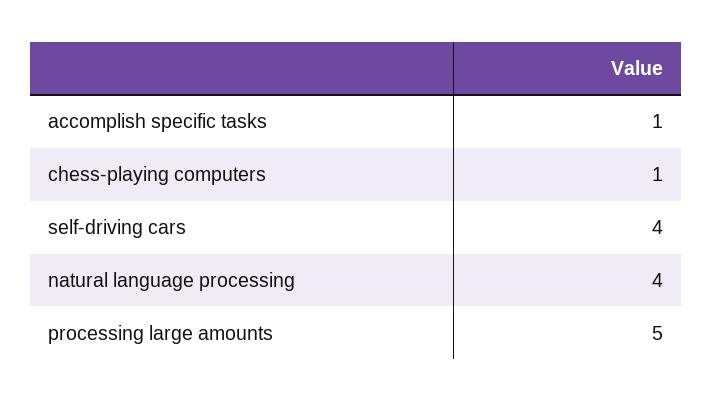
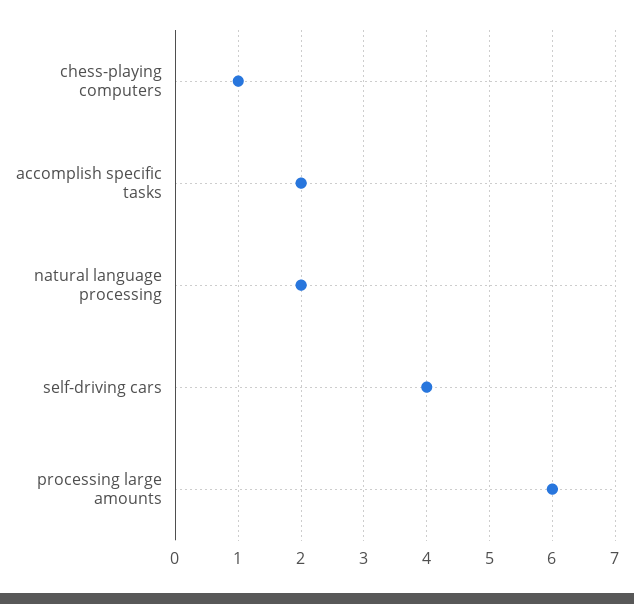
accomplish specific tasks: 1 -> 2
natural language processing: 4 -> 2
processing large amounts: 5 -> 6

